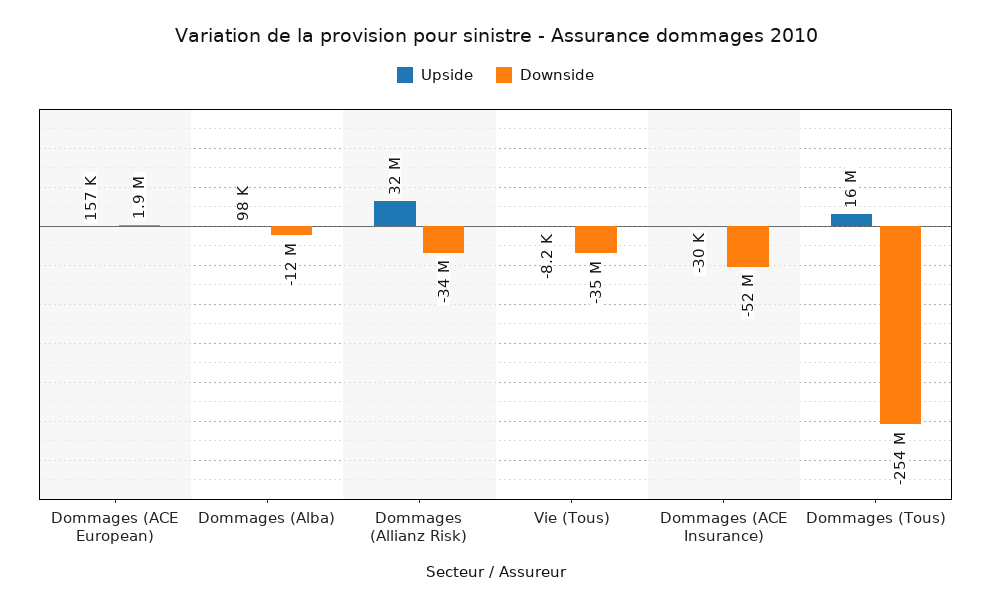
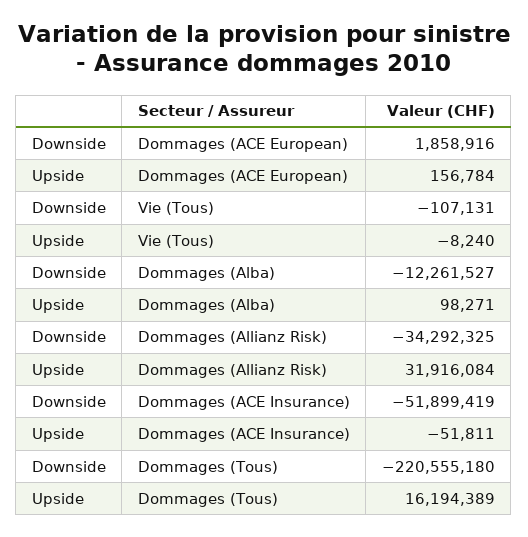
Downside, Vie (Tous): -35000000 -> -107131
Upside, Dommages (ACE Insurance): -30000 -> -51811
Downside, Dommages (Tous): -254000000 -> -220555180

